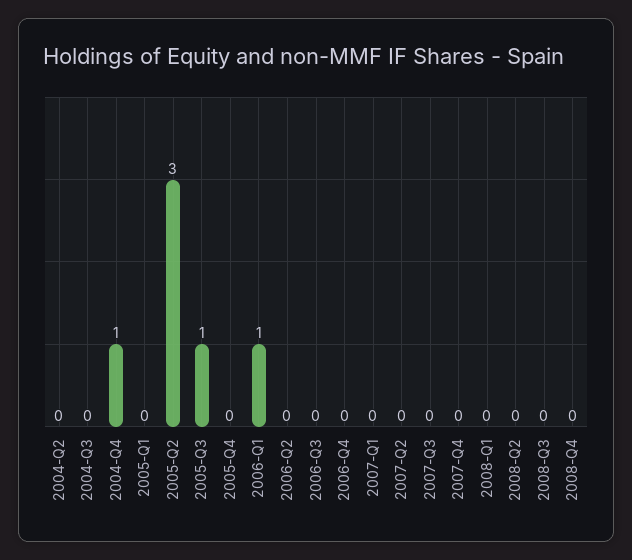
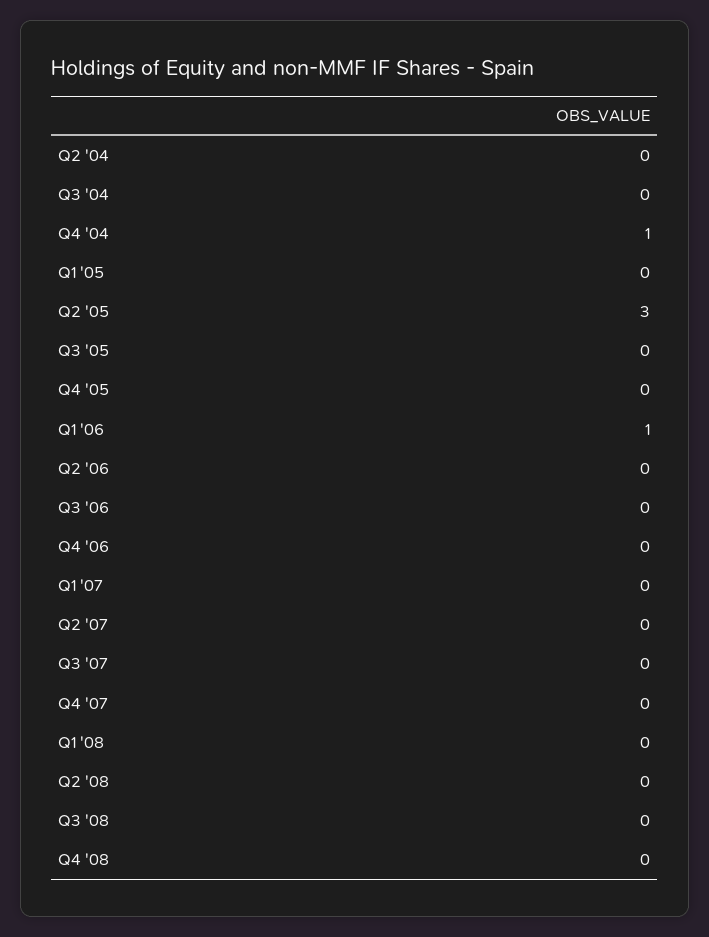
2005-Q3: 1 -> 0

